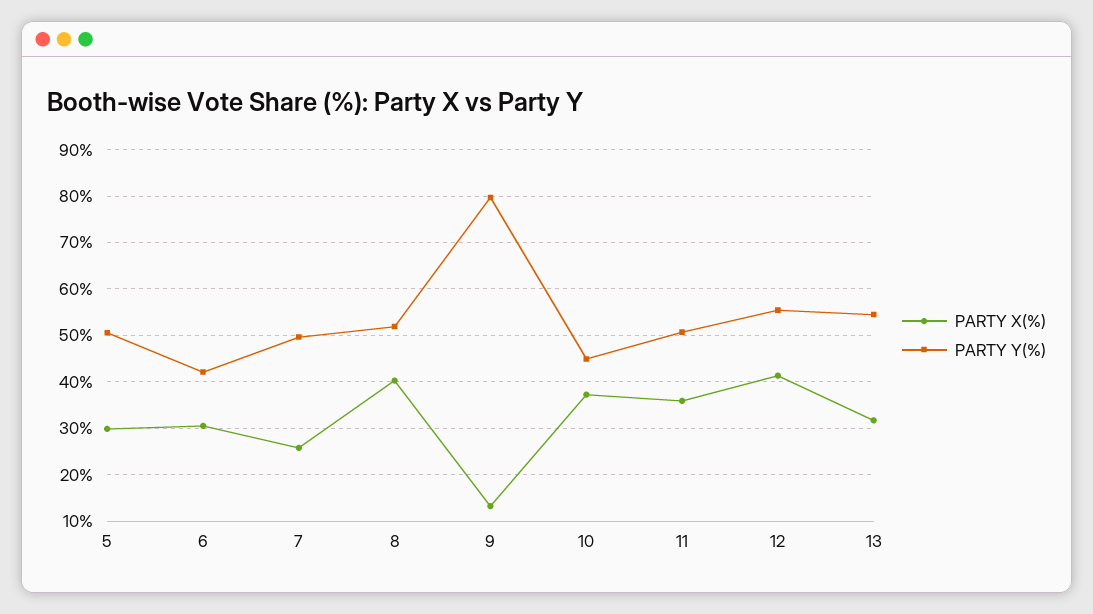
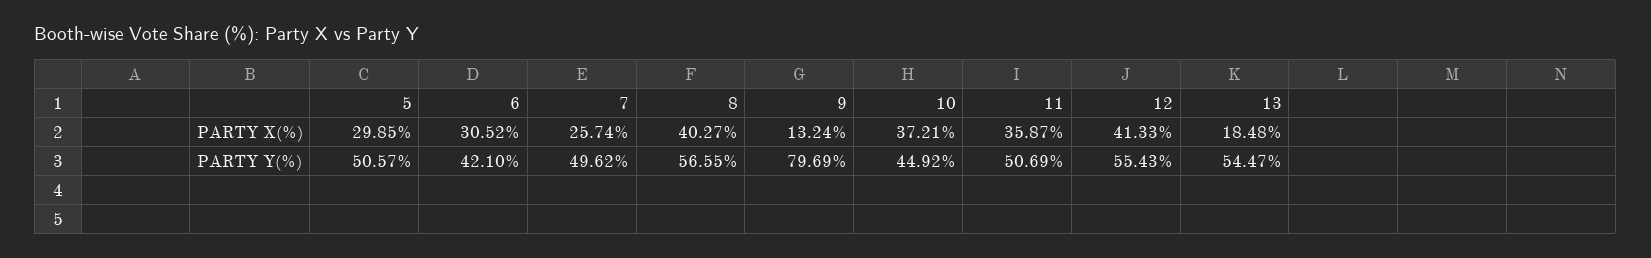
PARTY Y(%), 8: 52 -> 56.55
PARTY X(%), 13: 32 -> 18.48

